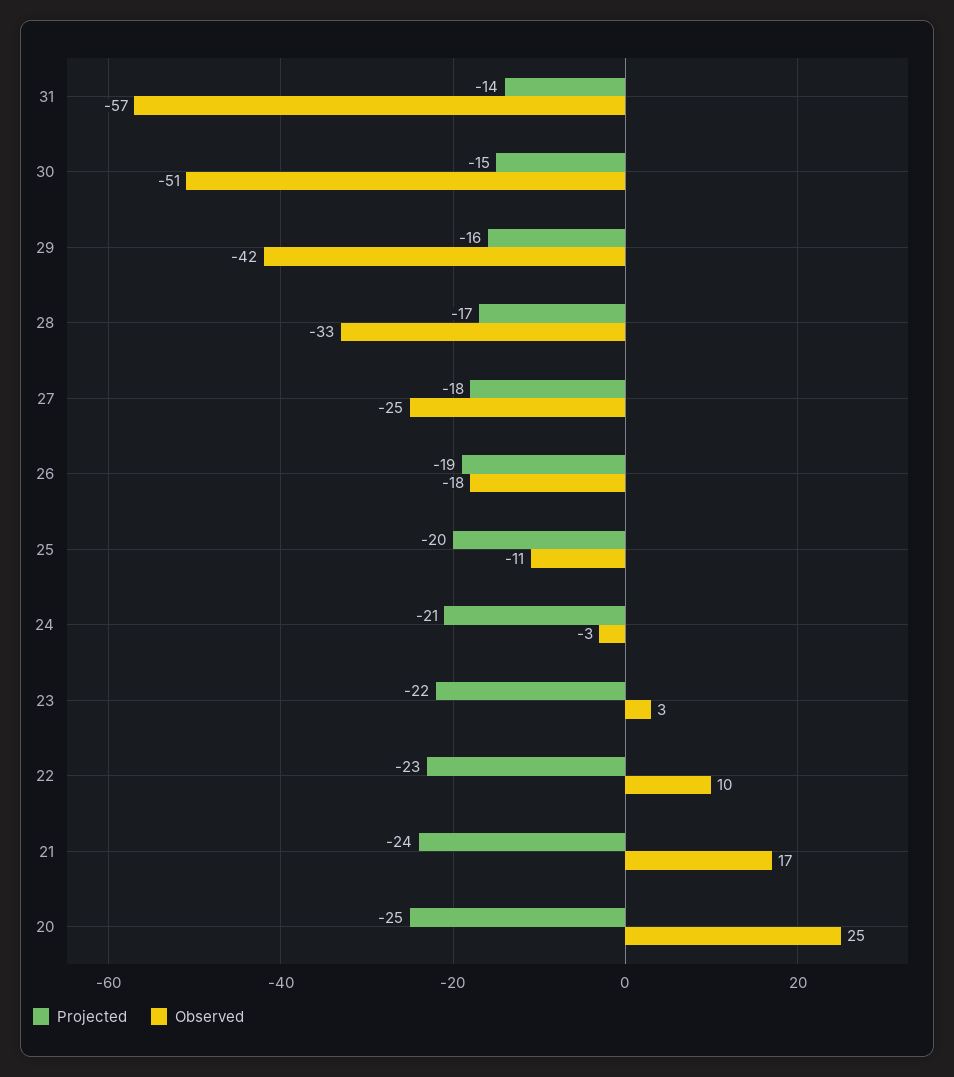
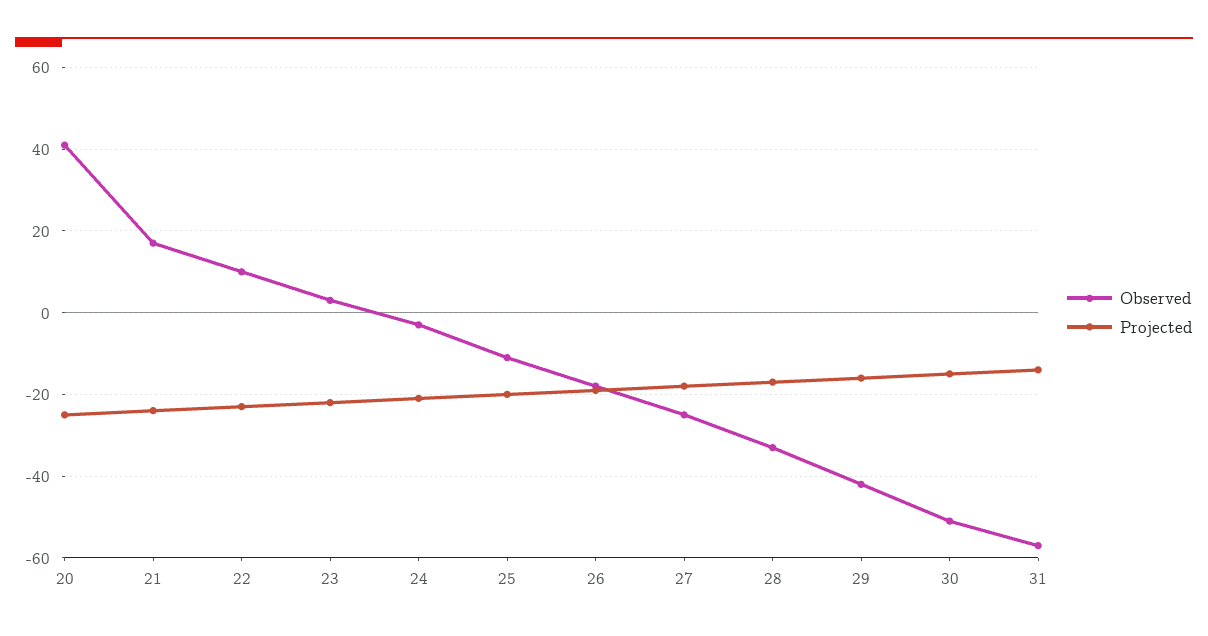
Observed, 20: 25 -> 40

